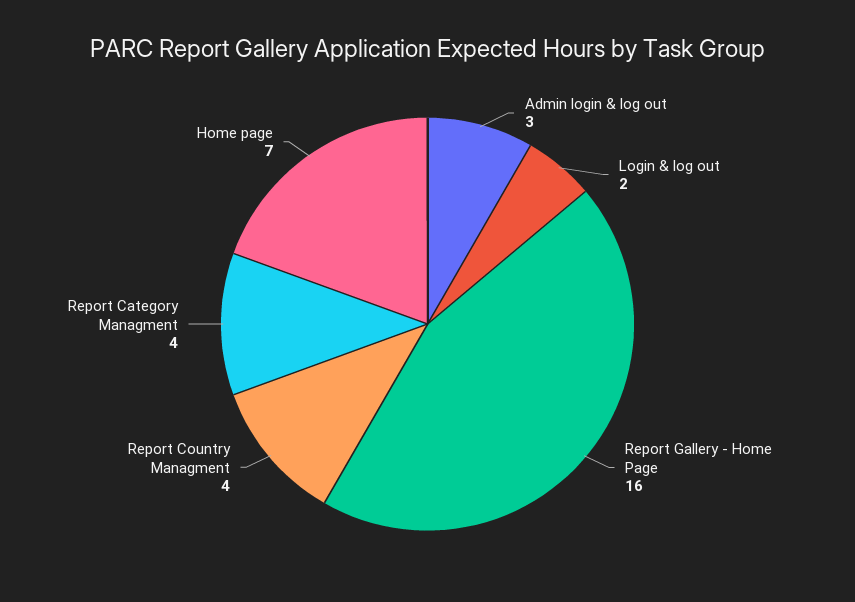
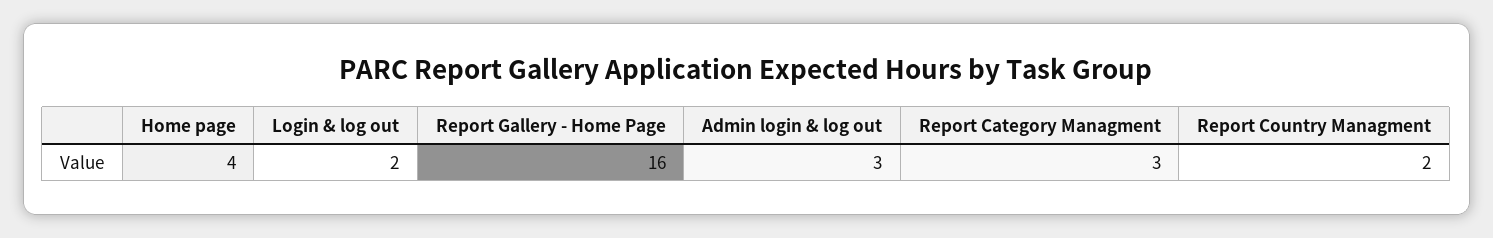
Report Country Managment: 4 -> 2
Report Category Managment: 4 -> 3
Home page: 7 -> 4

